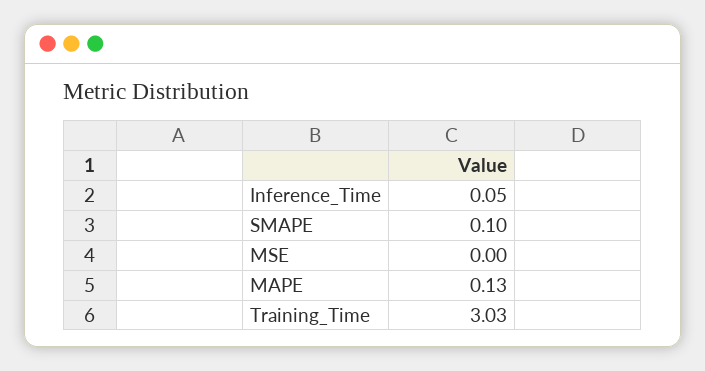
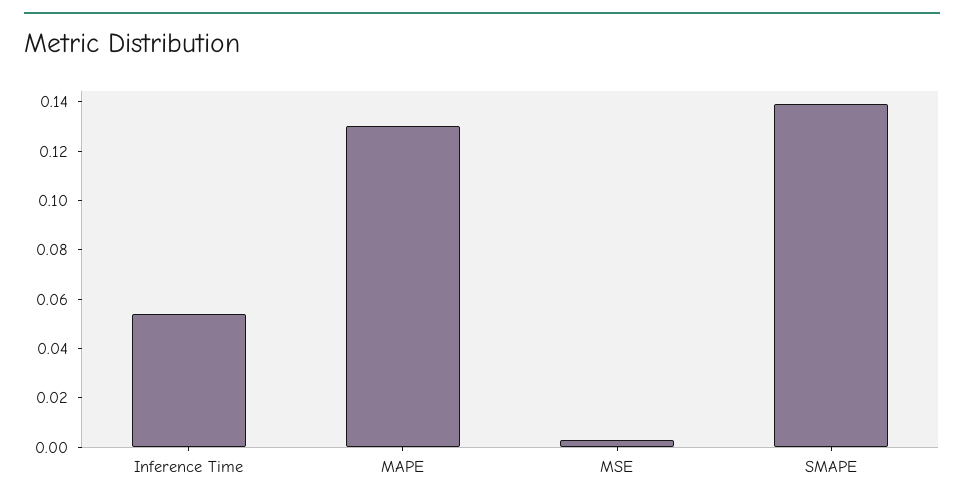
SMAPE: 0.1 -> 0.14
Training_Time: 3.03 -> none

